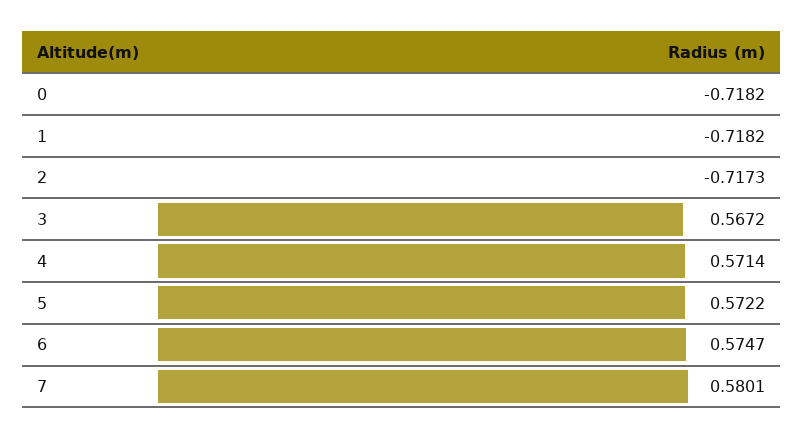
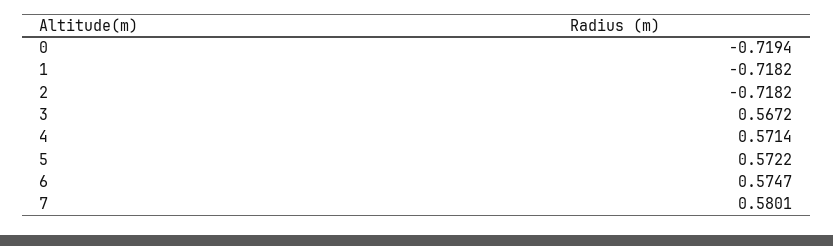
0: -0.7182 -> -0.7194
2: -0.7173 -> -0.7182

